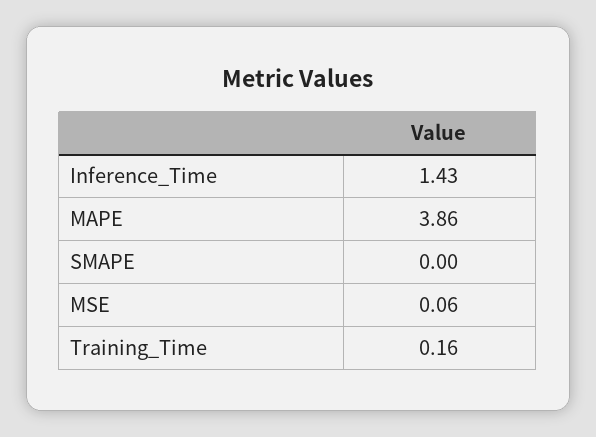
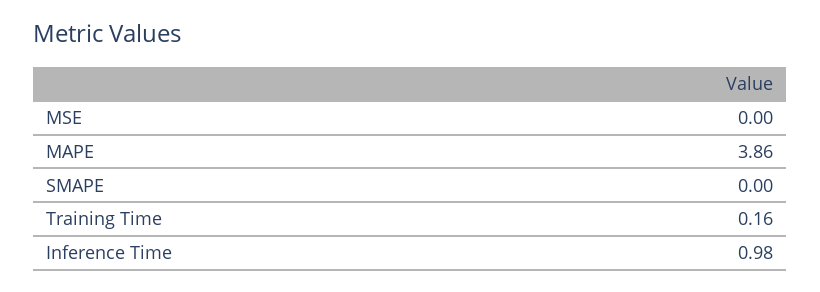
Inference_Time: 1.43 -> 0.98
MSE: 0.06 -> 0

